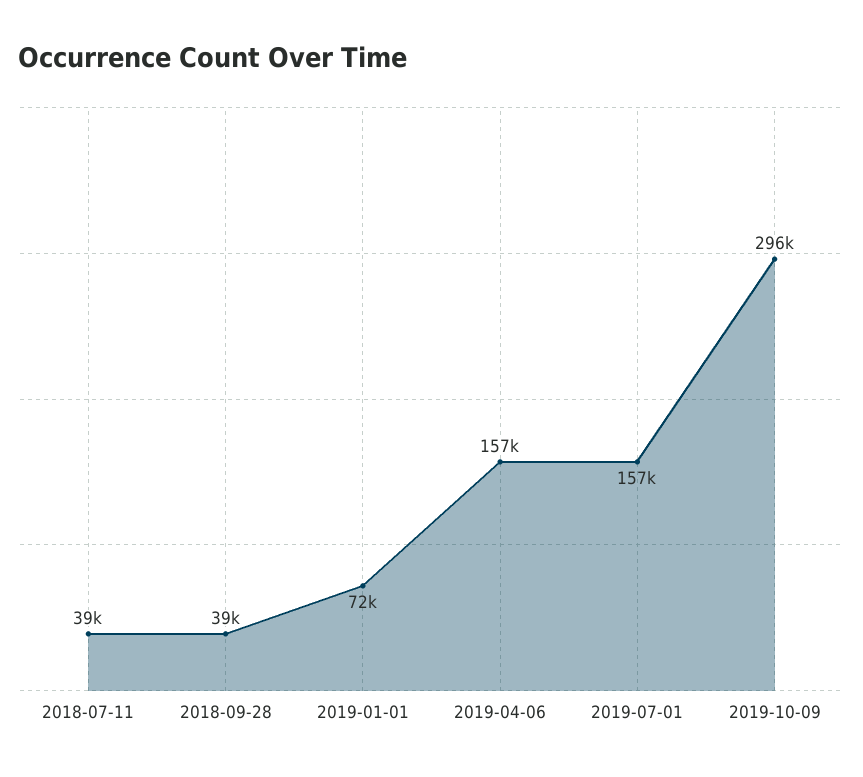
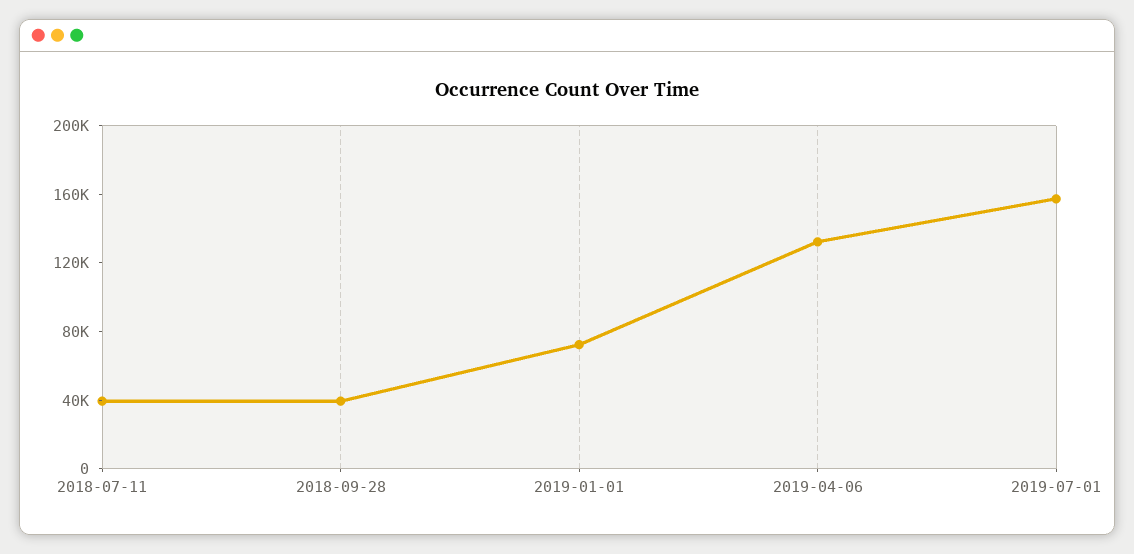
2019-04-06: 157000 -> 130000
2019-10-09: 296000 -> none

